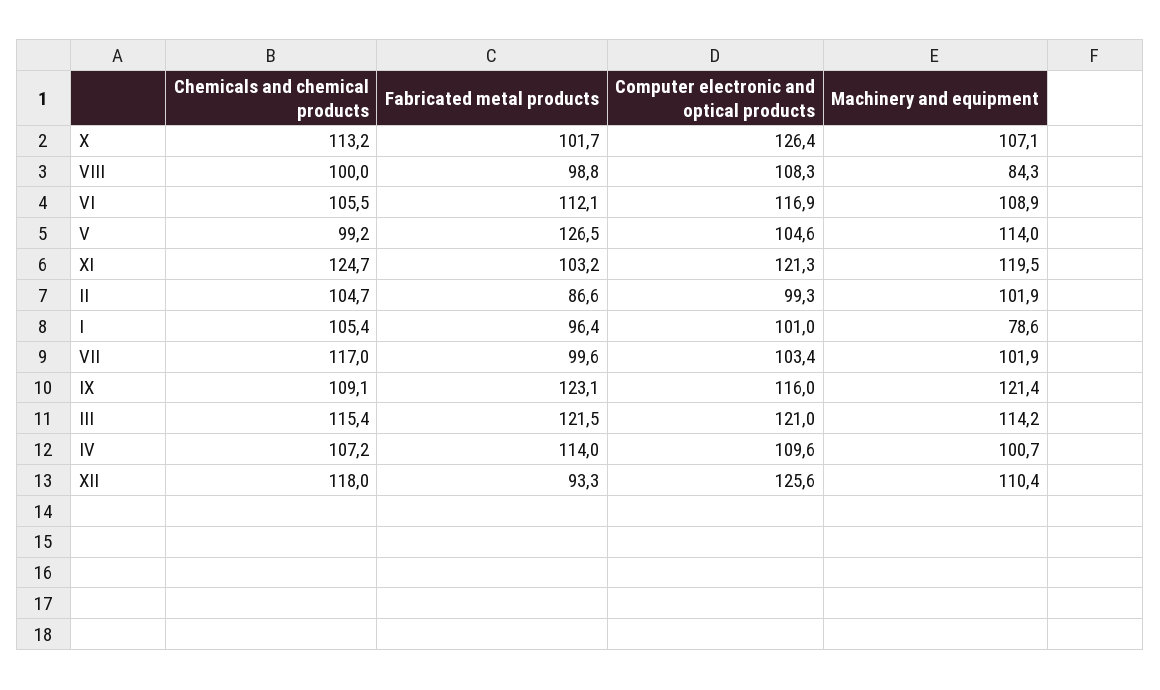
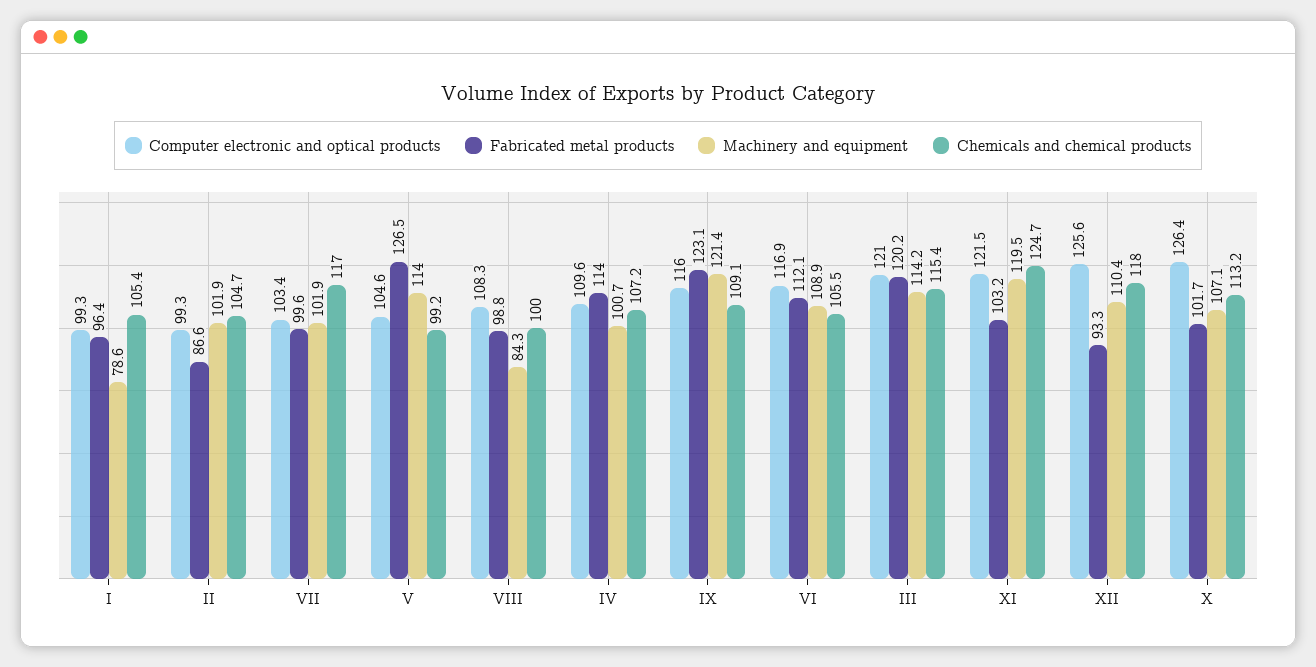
Computer electronic and optical products, XI: 121.3 -> 121.5
Computer electronic and optical products, I: 101 -> 99.3
Fabricated metal products, III: 121.5 -> 120.2

